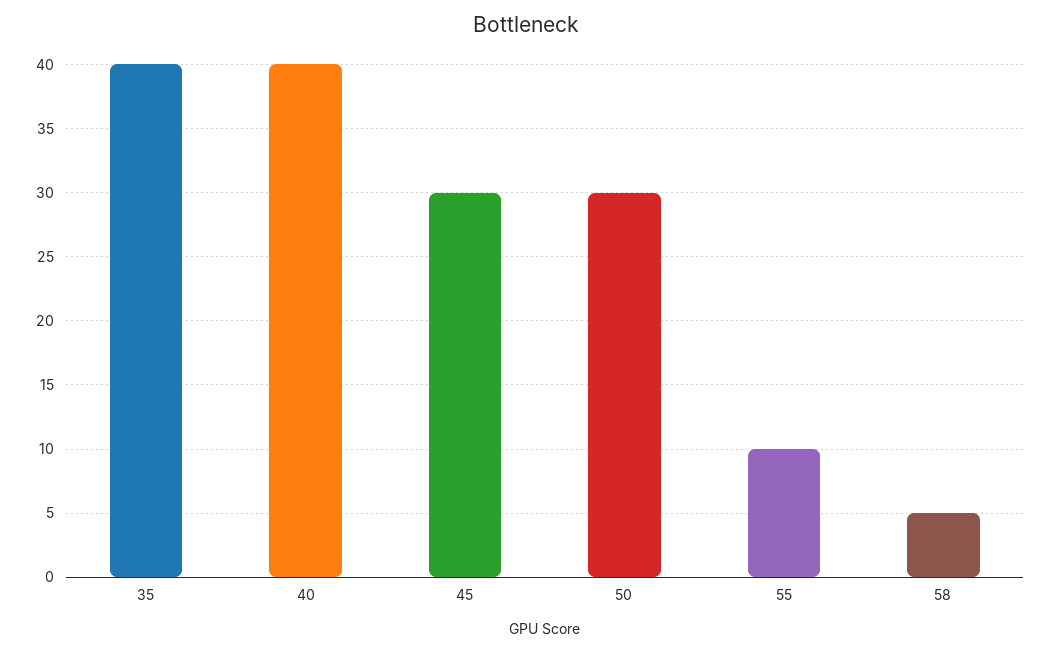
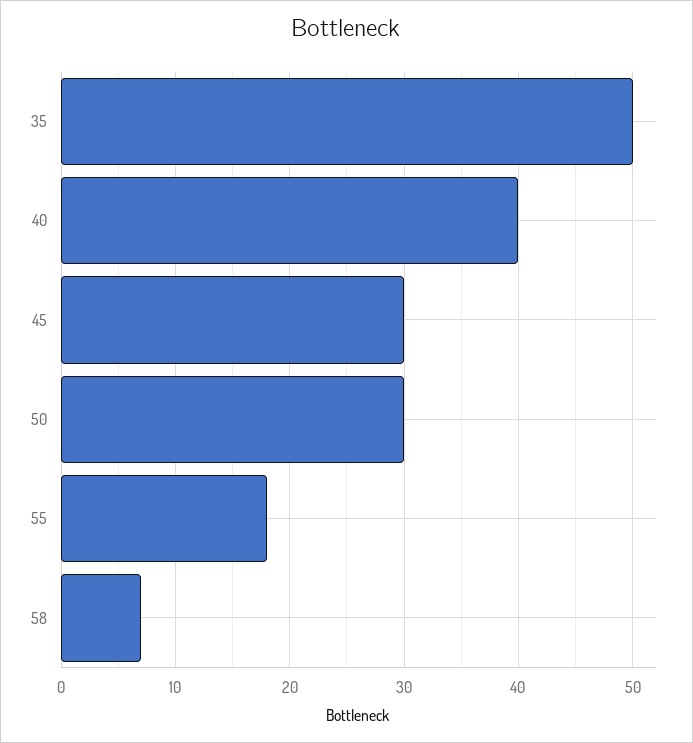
35: 40 -> 50
55: 10 -> 18
58: 5 -> 7

